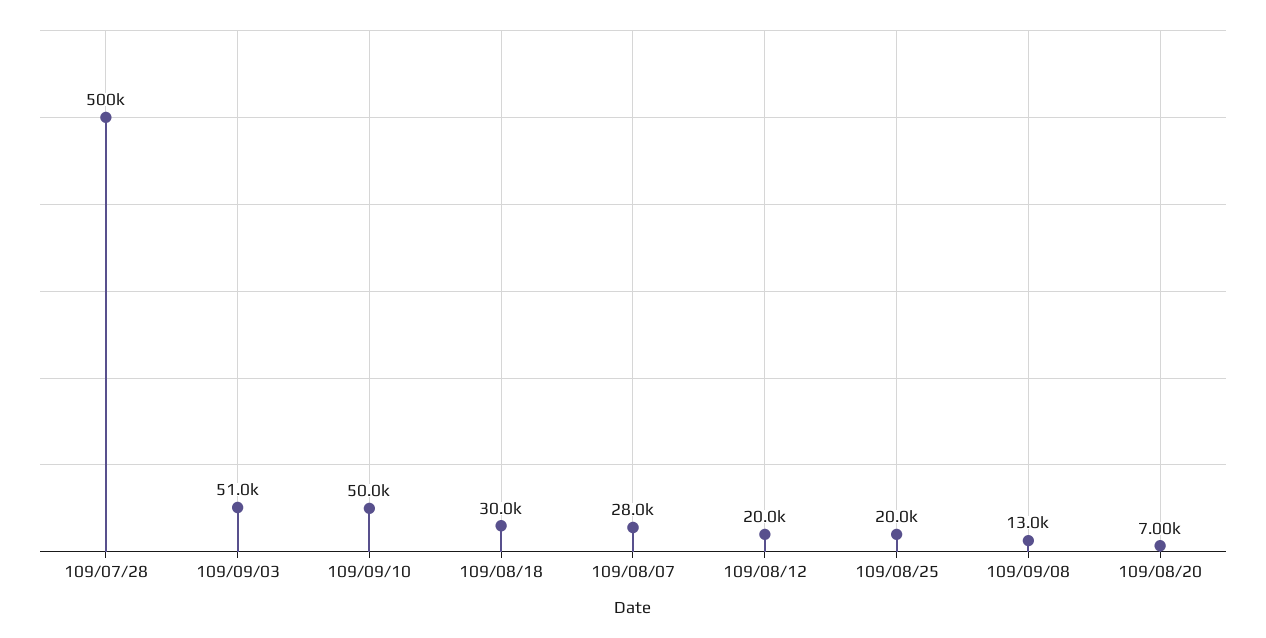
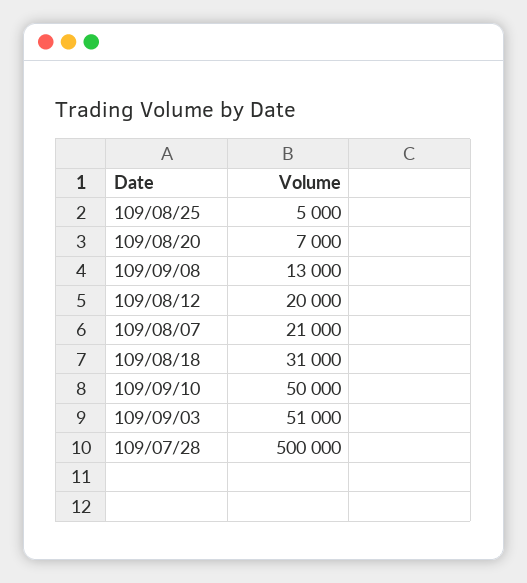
109/08/18: 30000 -> 31000
109/08/07: 28000 -> 21000
109/08/25: 20000 -> 5000

